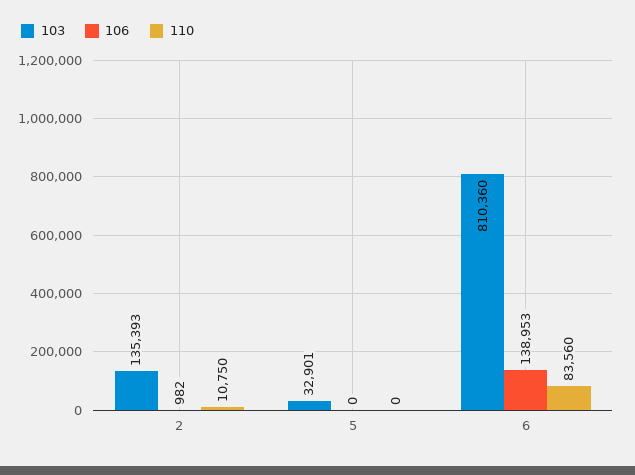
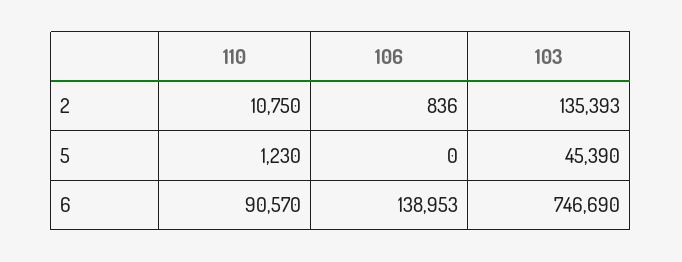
106, 2: 982 -> 836
103, 5: 32901 -> 45390
110, 5: 0 -> 1230
103, 6: 810360 -> 746690
110, 6: 83560 -> 90570

